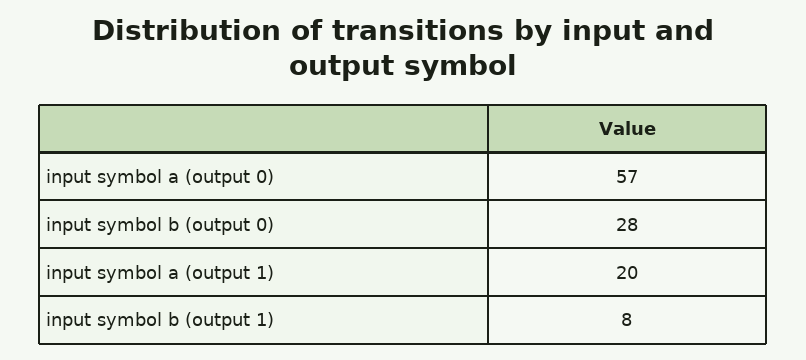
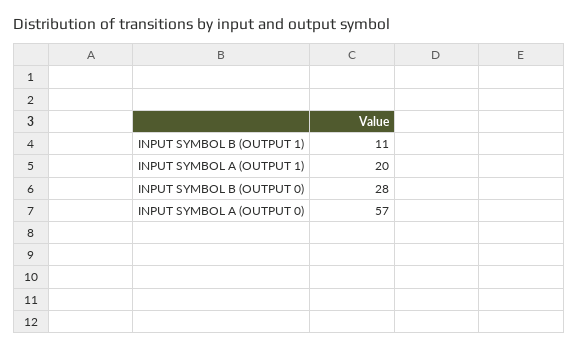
input symbol b (output 1): 8 -> 11

